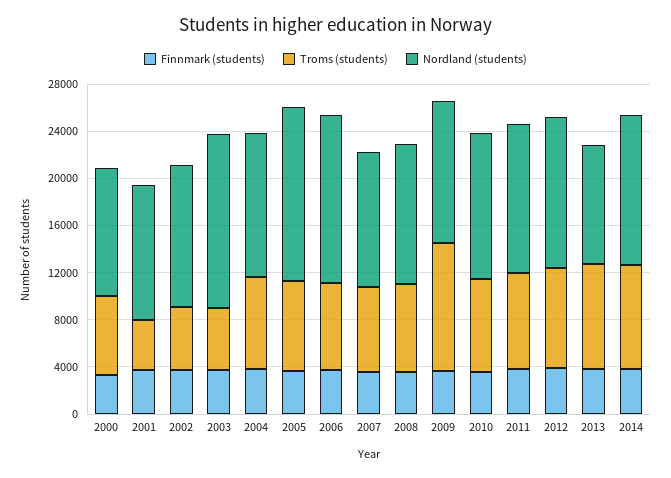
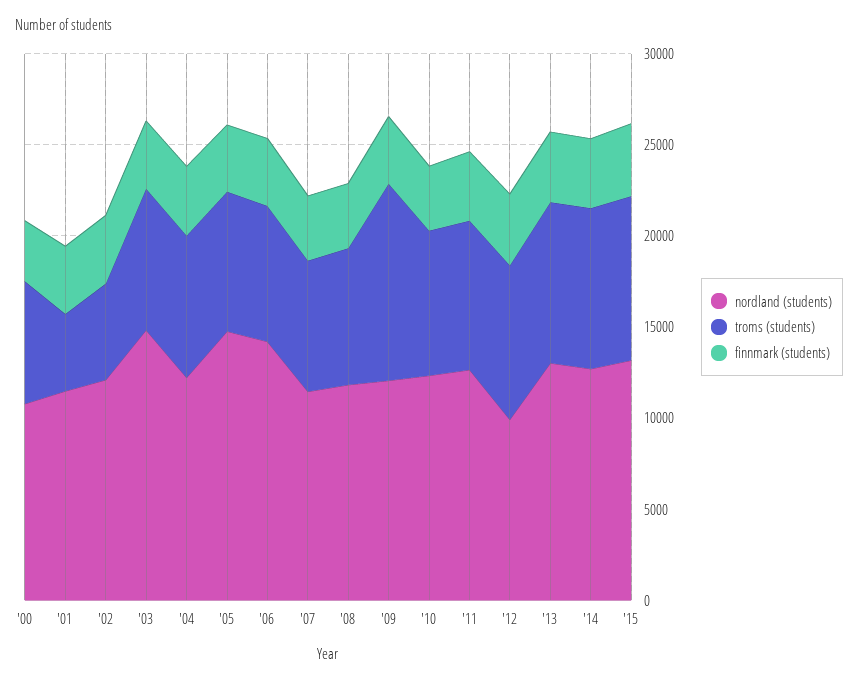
Troms (students), 2003: 5000 -> 8000
Nordland (students), 2012: 13000 -> 10000
Nordland (students), 2013: 10000 -> 13000
Nordland (students), '15: none -> 13000
Troms (students), '15: none -> 9000
Finnmark (students), '15: none -> 4000

